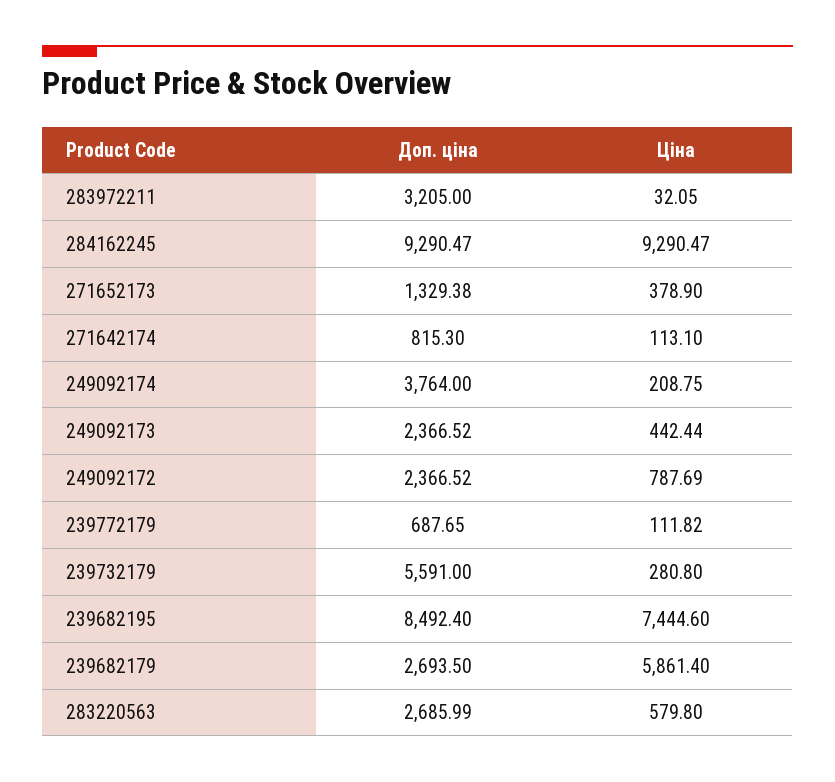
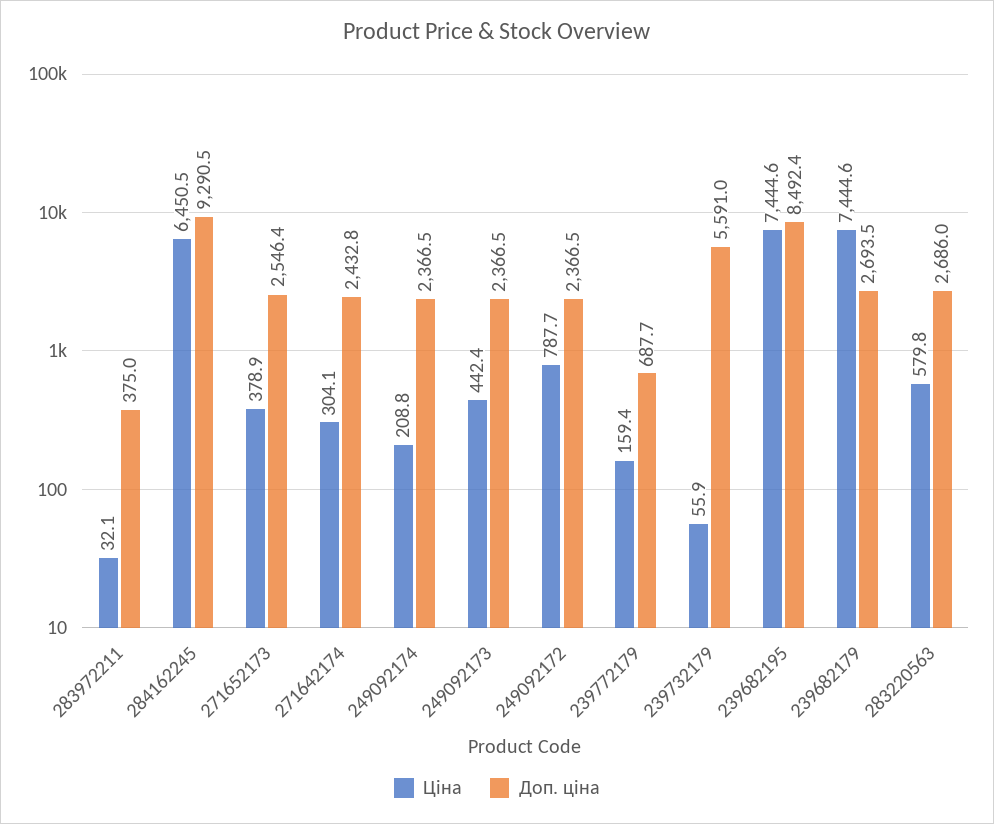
Доп. ціна, 283972211: 3205 -> 375
Ціна, 284162245: 9290.47 -> 6450.5
Доп. ціна, 271652173: 1329.38 -> 2546.4
Доп. ціна, 271642174: 815.3 -> 2432.8
Ціна, 271642174: 113.1 -> 304.1
Доп. ціна, 249092174: 3764 -> 2366.5
Ціна, 239772179: 111.82 -> 159.4
Ціна, 239732179: 280.8 -> 55.9
Ціна, 239682179: 5861.4 -> 7444.6

